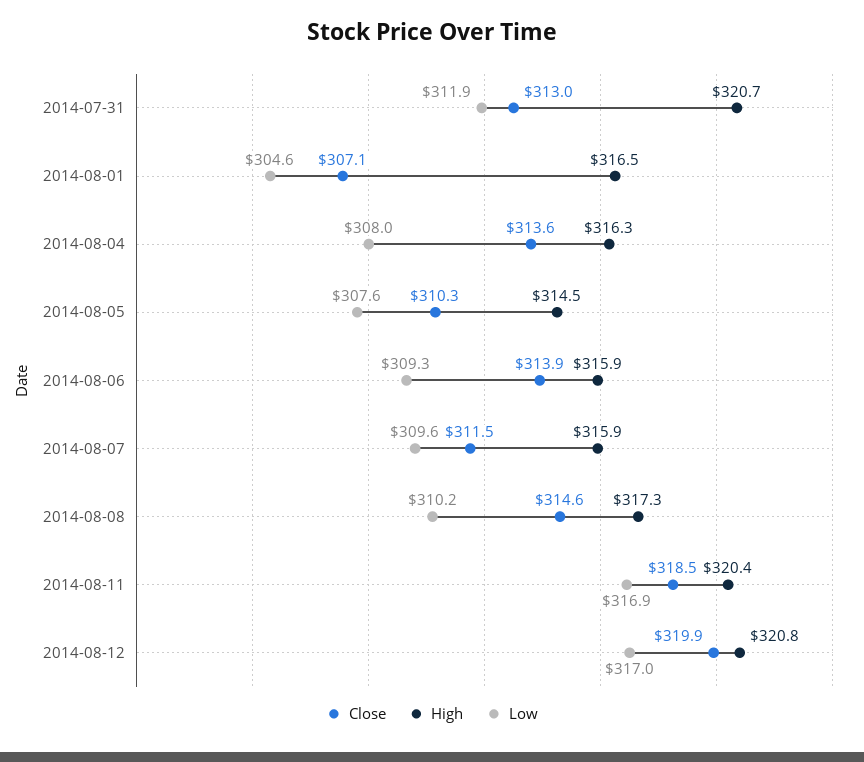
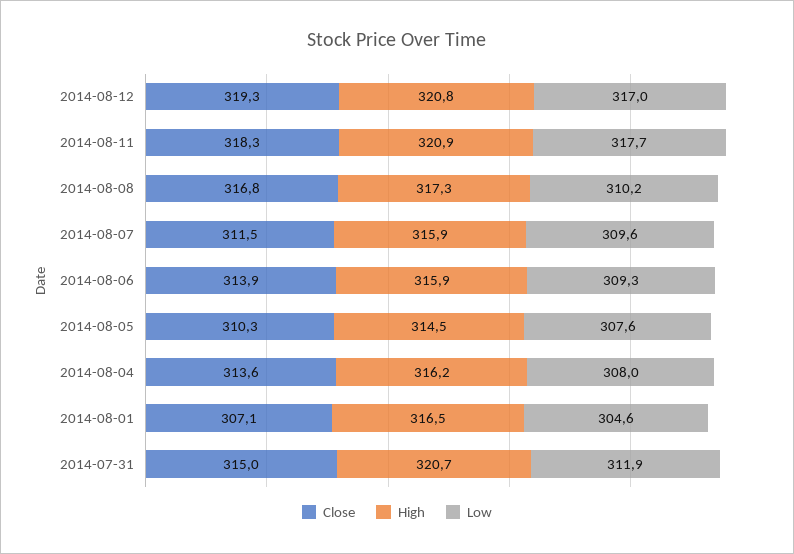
Close, 2014-07-31: 313 -> 315
High, 2014-08-04: 316.3 -> 316.2
Close, 2014-08-08: 314.6 -> 316.8
Close, 2014-08-11: 318.5 -> 318.3
High, 2014-08-11: 320.4 -> 320.9
Low, 2014-08-11: 316.9 -> 317.7
Close, 2014-08-12: 319.9 -> 319.3

